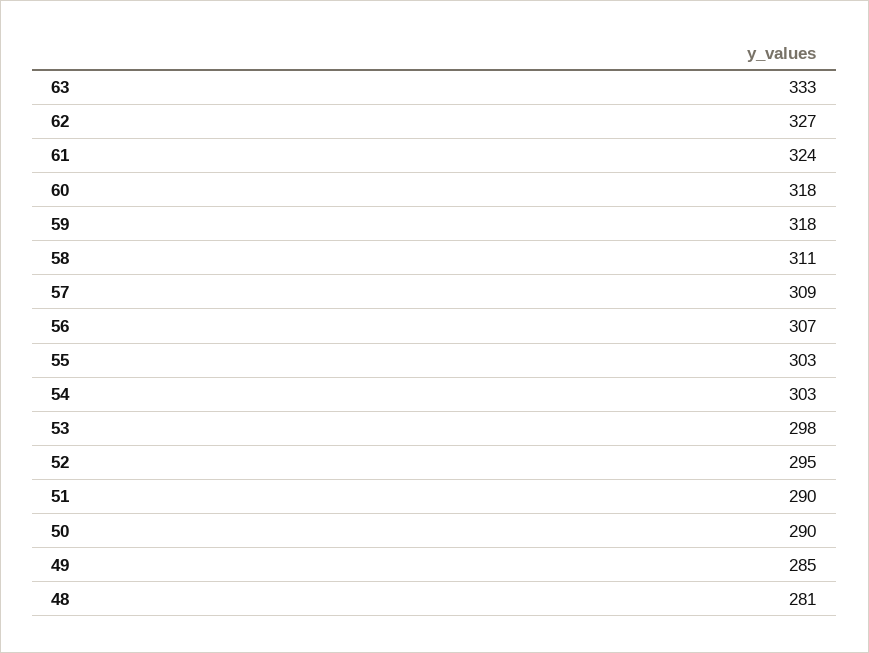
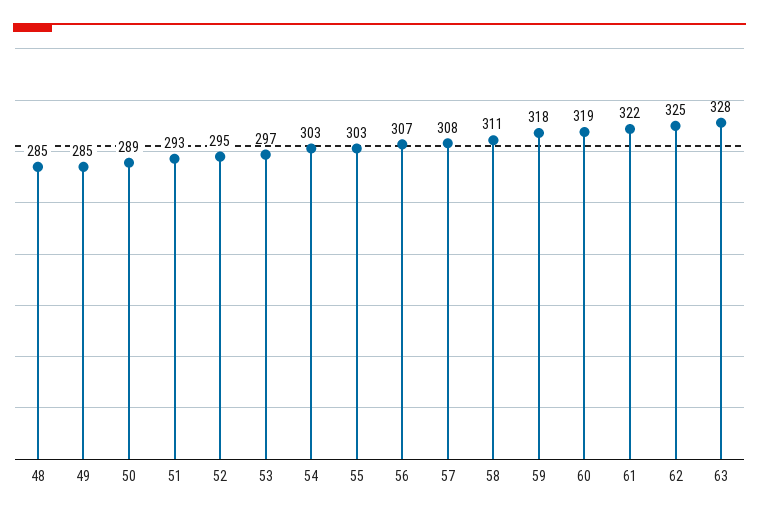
63: 333 -> 328
62: 327 -> 325
61: 324 -> 322
60: 318 -> 319
57: 309 -> 308
53: 298 -> 297
51: 290 -> 293
50: 290 -> 289
48: 281 -> 285

